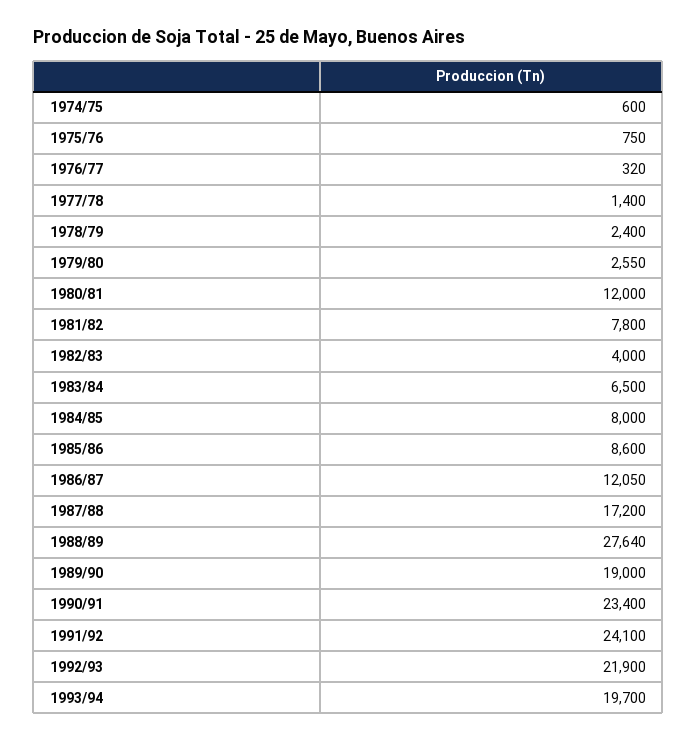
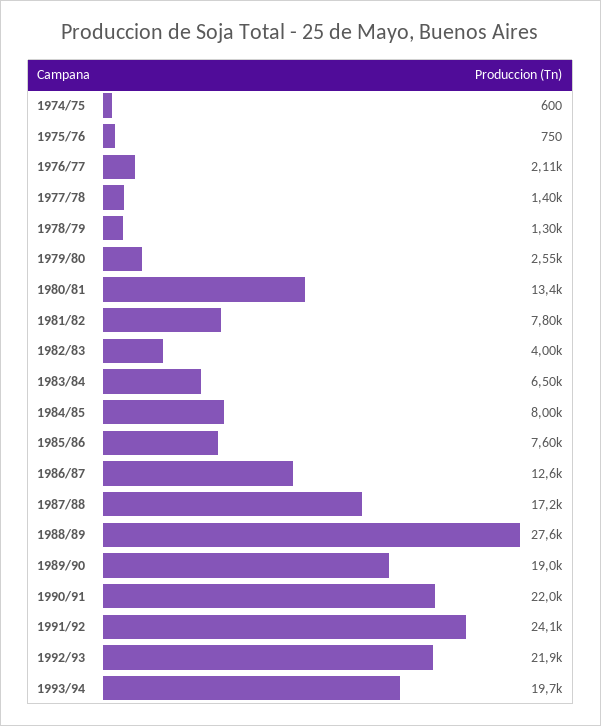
1976/77: 320 -> 2110
1978/79: 2400 -> 1300
1980/81: 12000 -> 13400
1985/86: 8600 -> 7600
1986/87: 12050 -> 12600
1990/91: 23400 -> 22000

